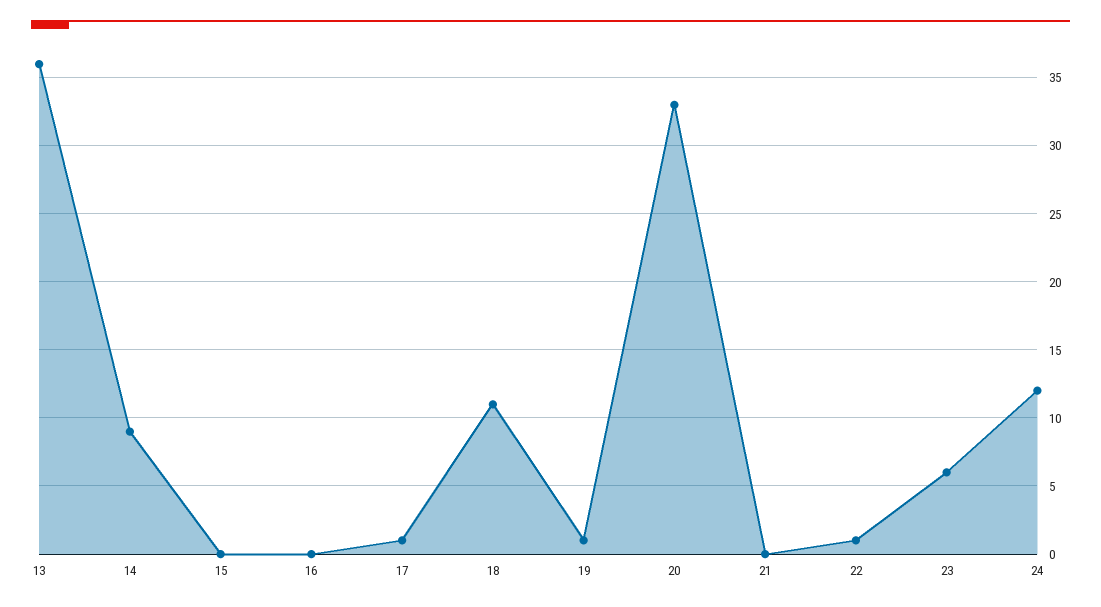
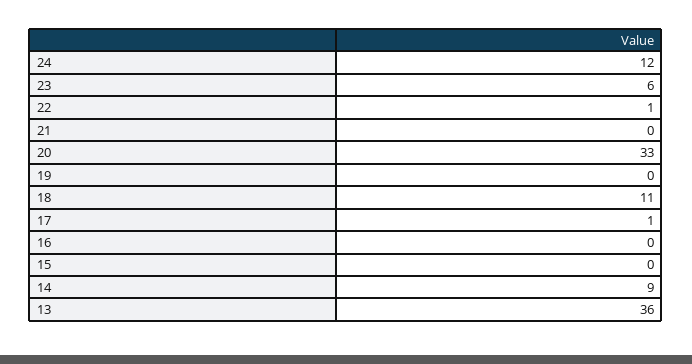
19: 1 -> 0

